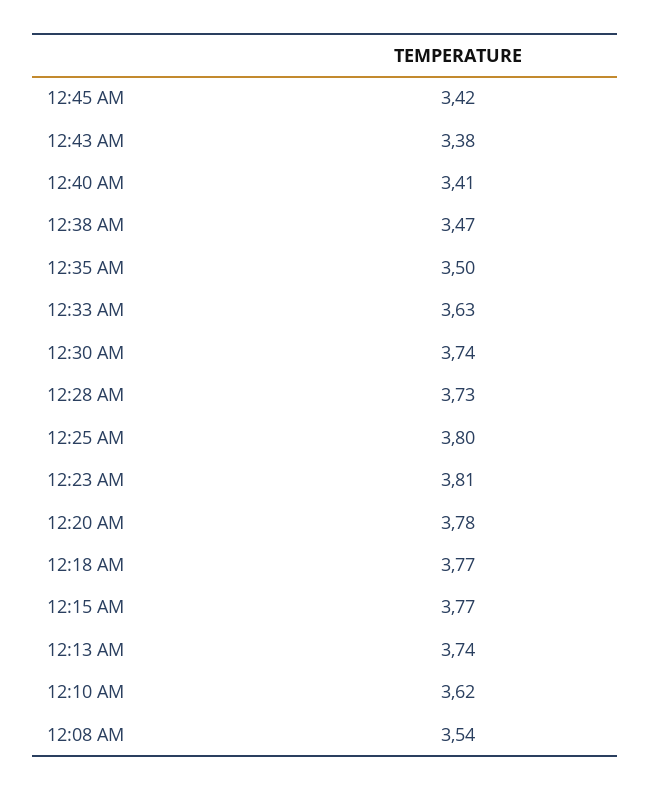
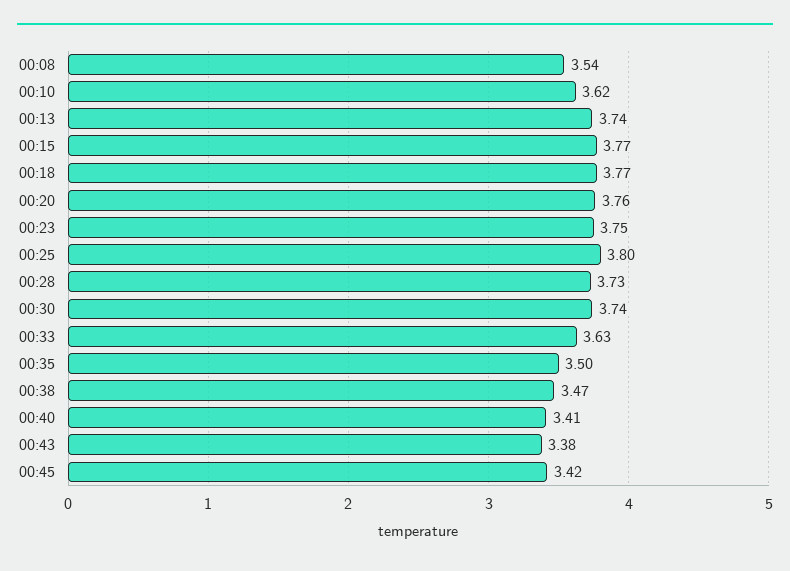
12:23 AM: 3.81 -> 3.75
12:20 AM: 3.78 -> 3.76

